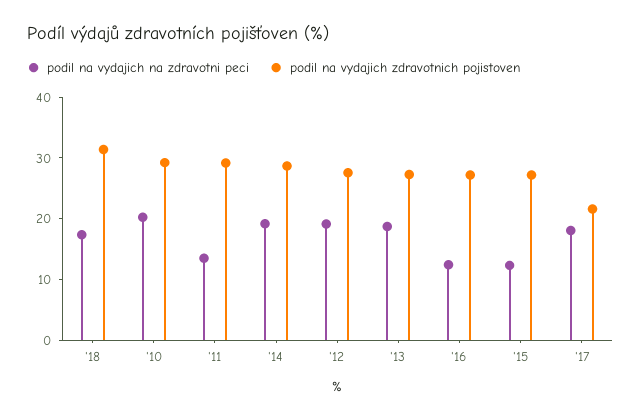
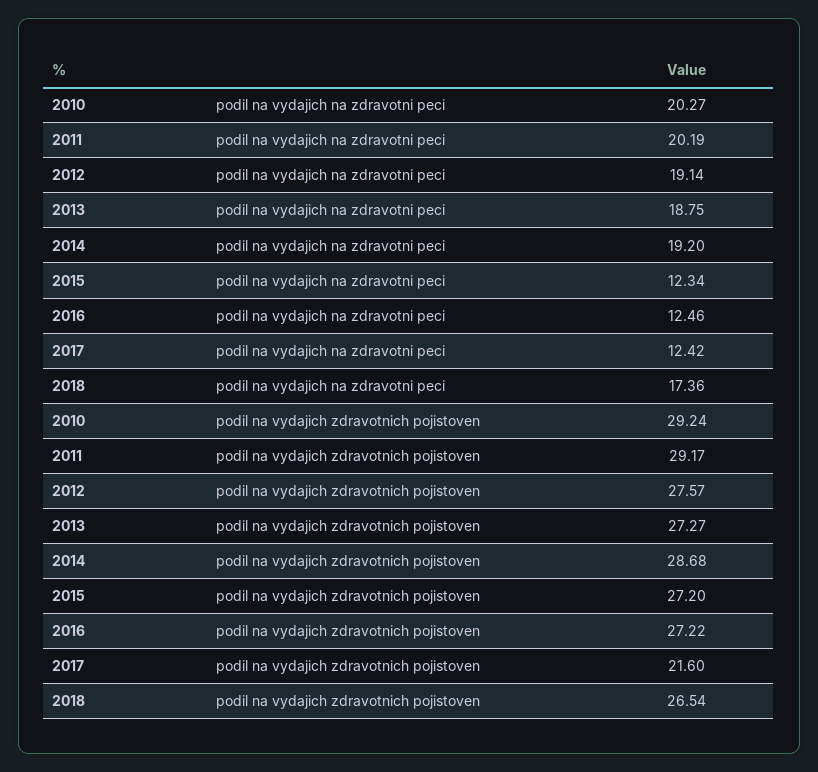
podil na vydajich zdravotnich pojistoven, '18: 32 -> 26.54
podil na vydajich na zdravotni peci, '11: 14 -> 20.19
podil na vydajich na zdravotni peci, '17: 18 -> 12.42

